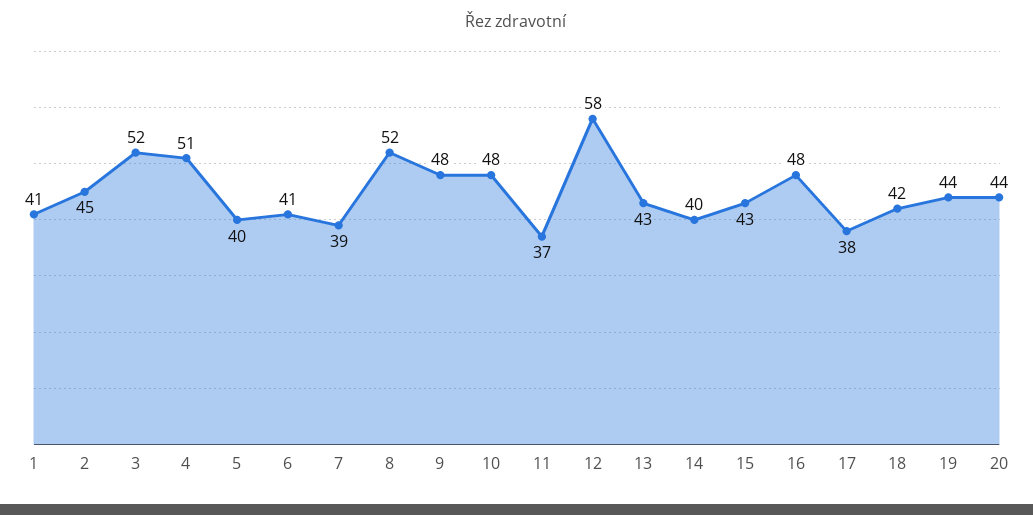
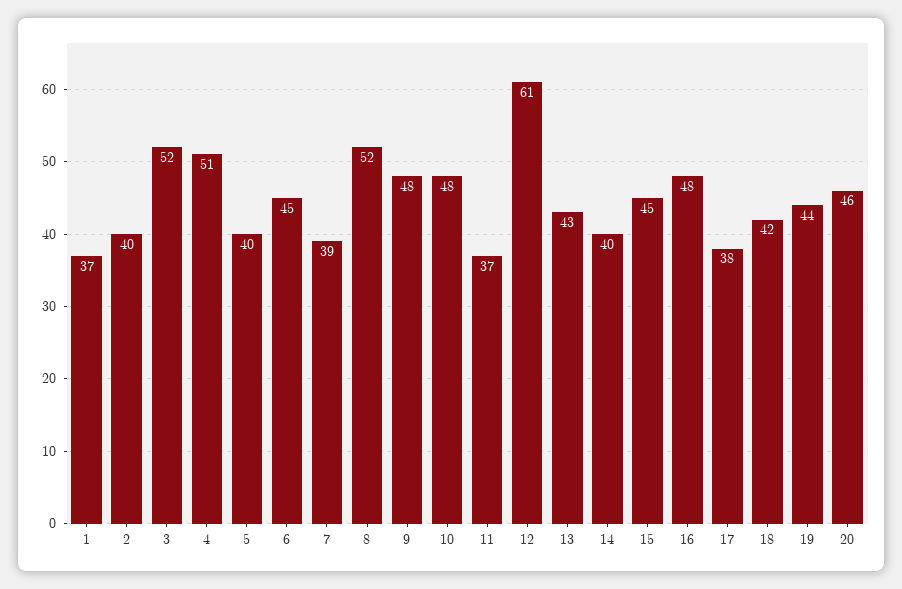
1: 41 -> 37
2: 45 -> 40
6: 41 -> 45
12: 58 -> 61
15: 43 -> 45
20: 44 -> 46

